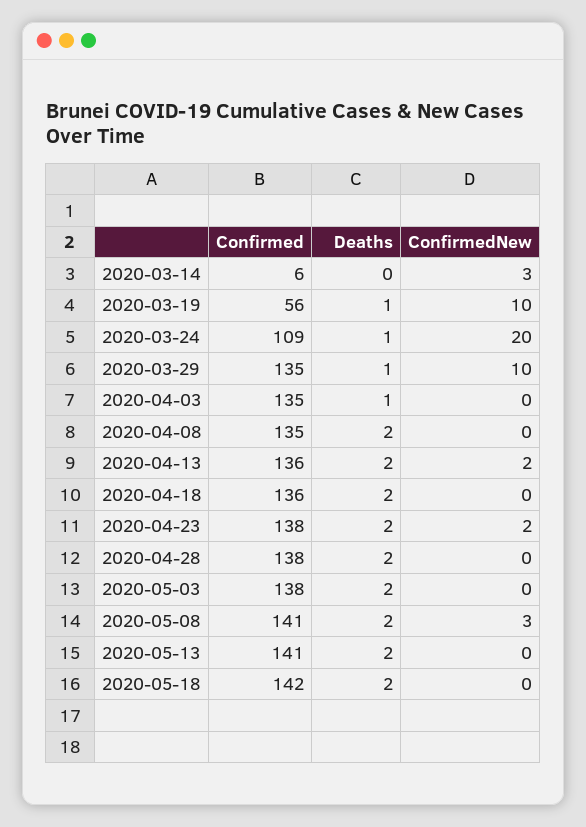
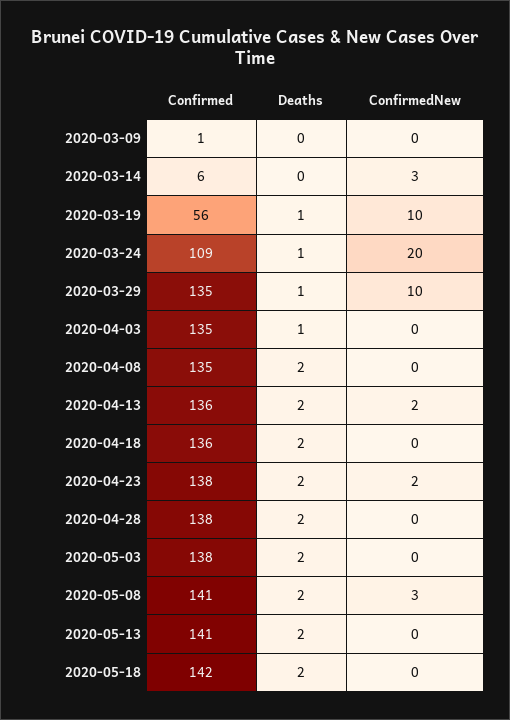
Confirmed, 2020-03-09: none -> 1
Deaths, 2020-03-09: none -> 0
ConfirmedNew, 2020-03-09: none -> 0

